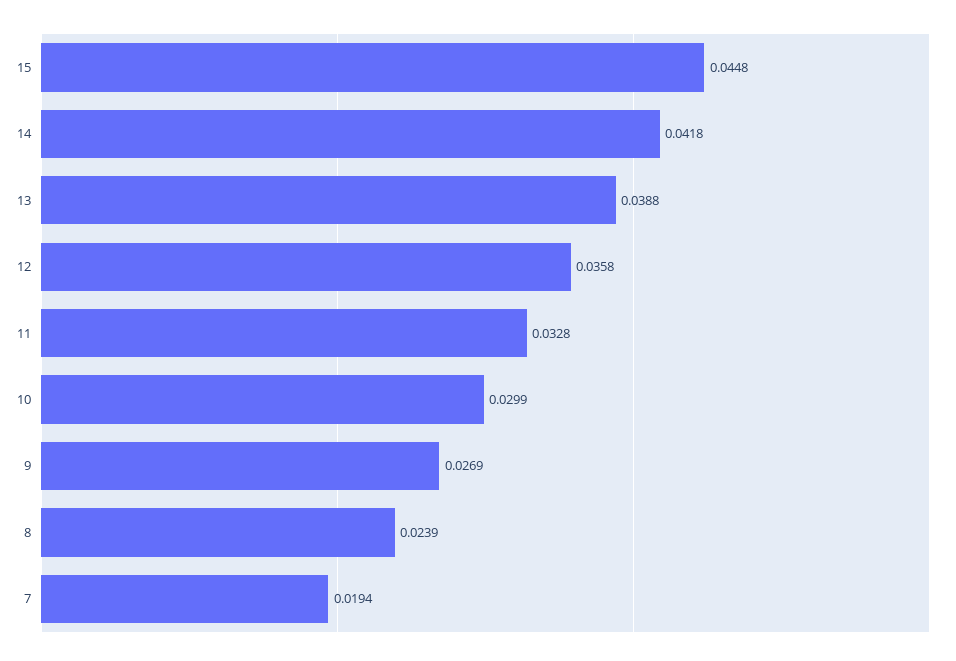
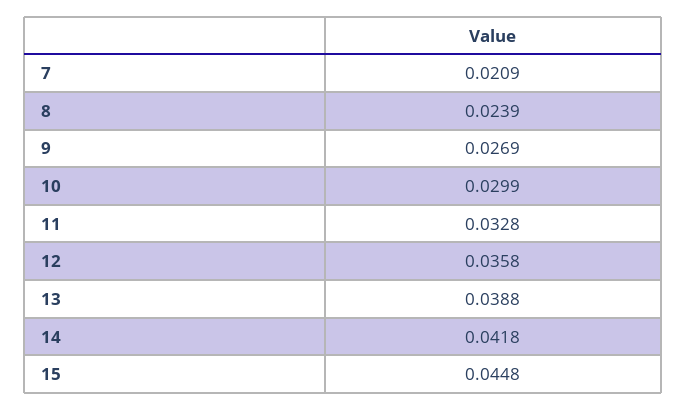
7: 0.0194 -> 0.0209

